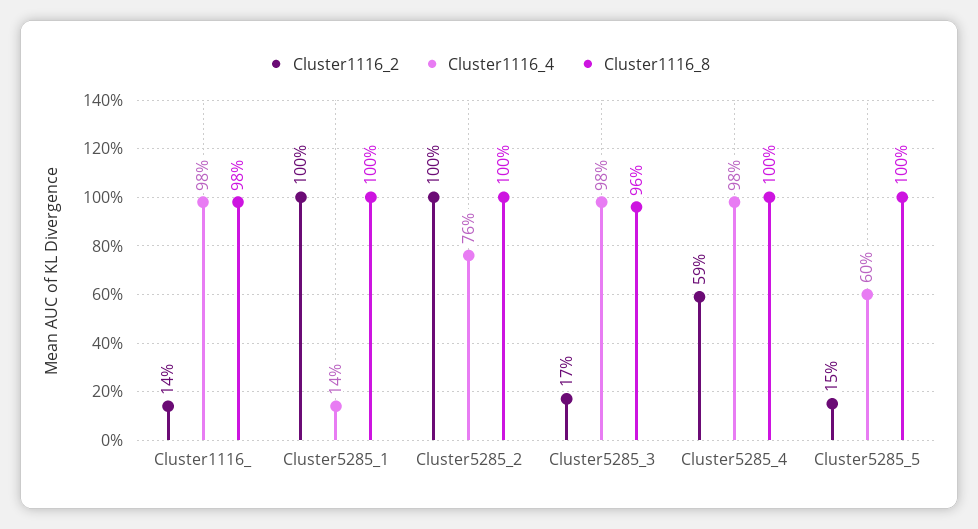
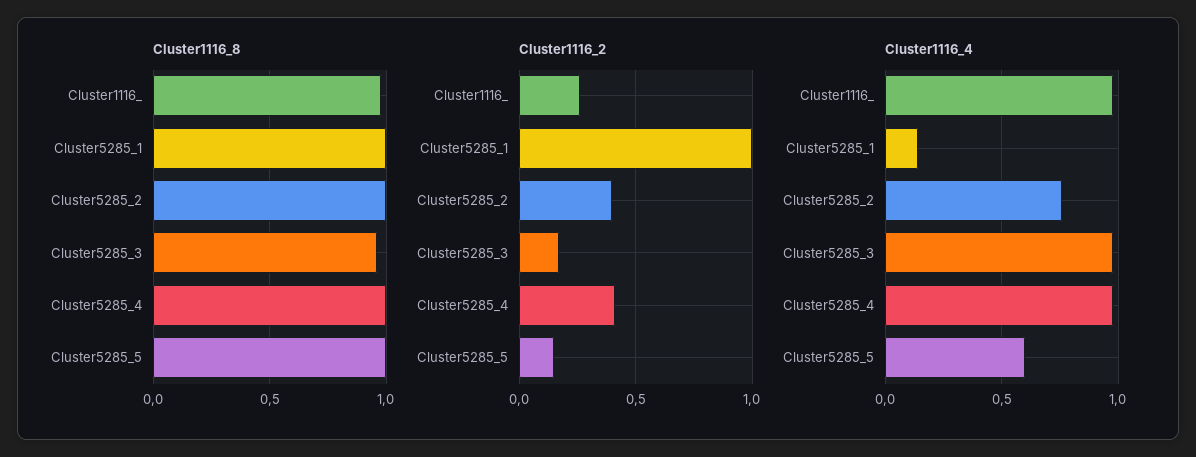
Cluster1116_2, Cluster1116_: 0.14 -> 0.25
Cluster1116_2, Cluster5285_2: 1 -> 0.4
Cluster1116_2, Cluster5285_4: 0.59 -> 0.4

